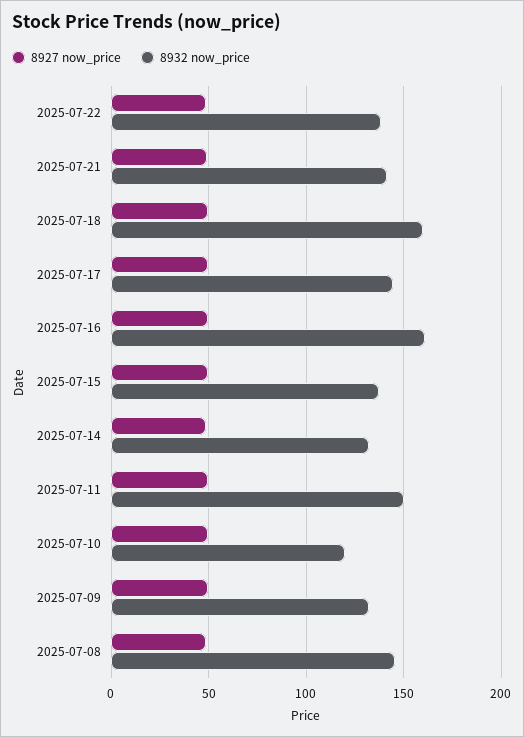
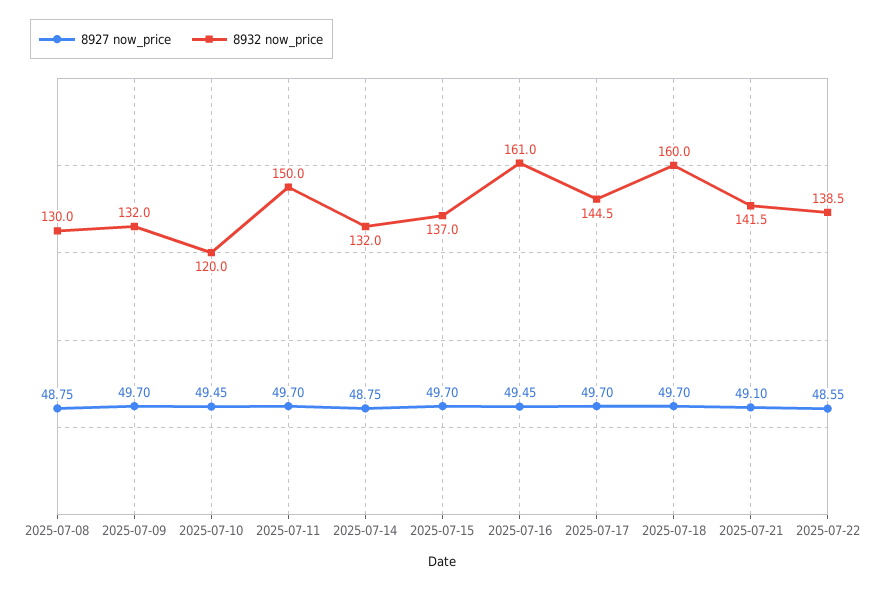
8932 now_price, 2025-07-08: 145 -> 130

